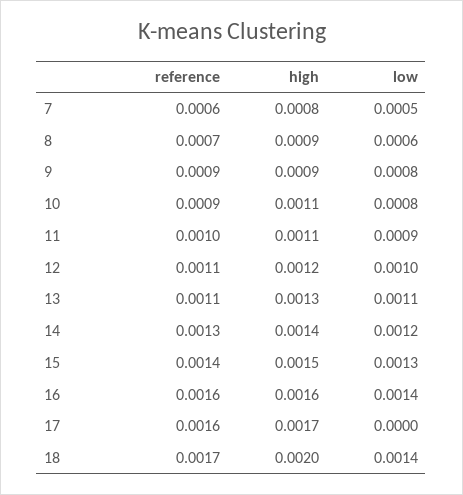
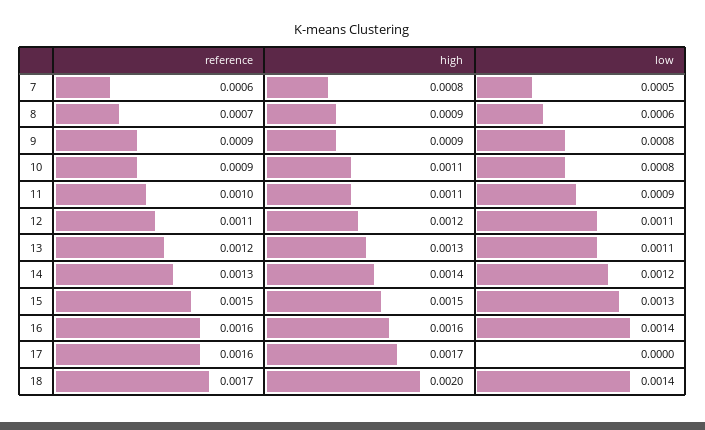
low, 12: 0.001 -> 0.0011
reference, 13: 0.0011 -> 0.0012
reference, 15: 0.0014 -> 0.0015

